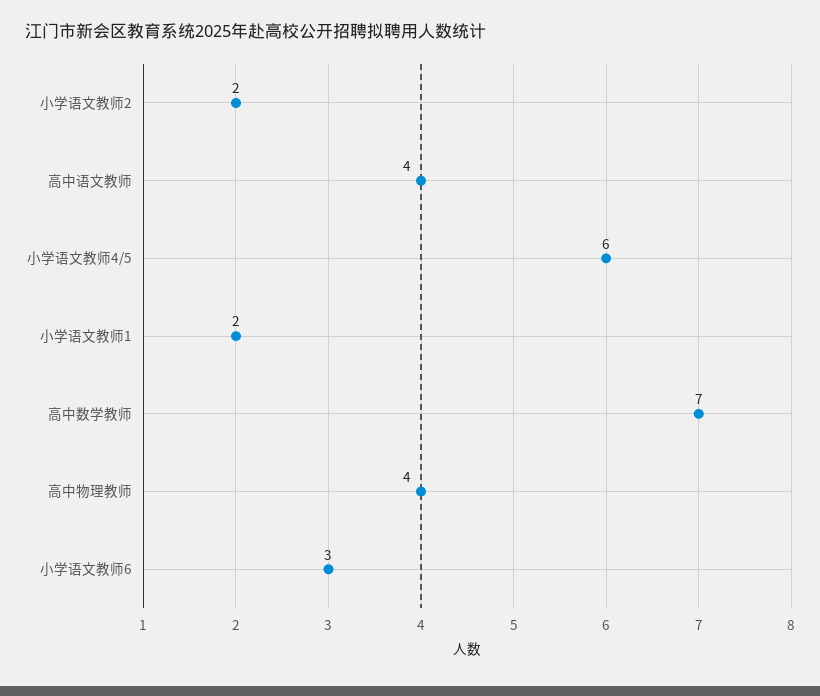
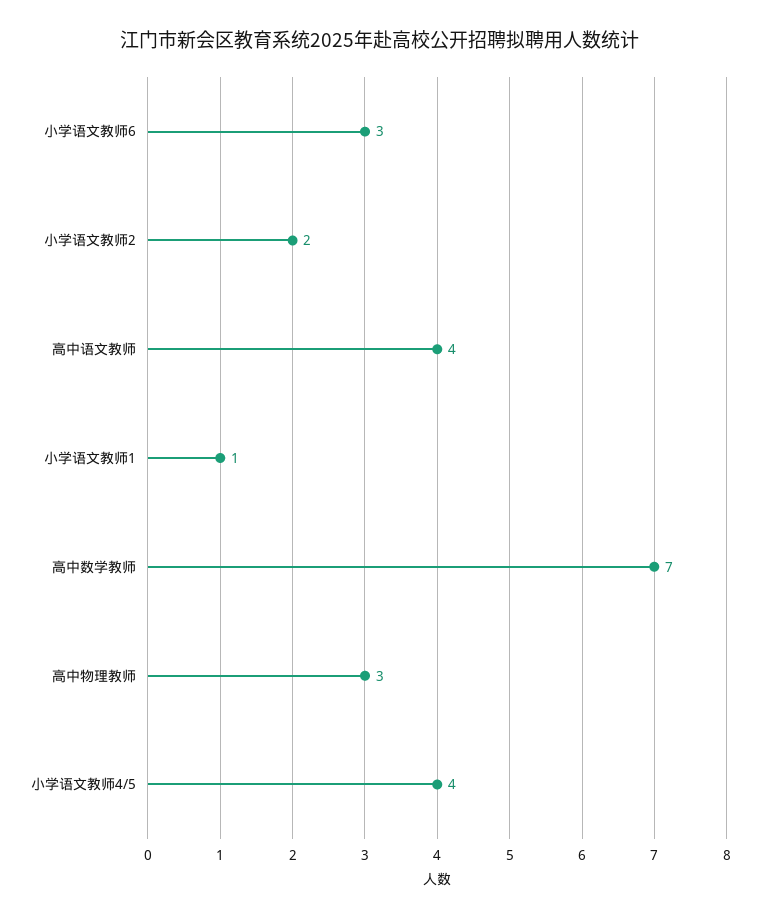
小学语文教师4/5: 6 -> 4
小学语文教师1: 2 -> 1
高中物理教师: 4 -> 3

